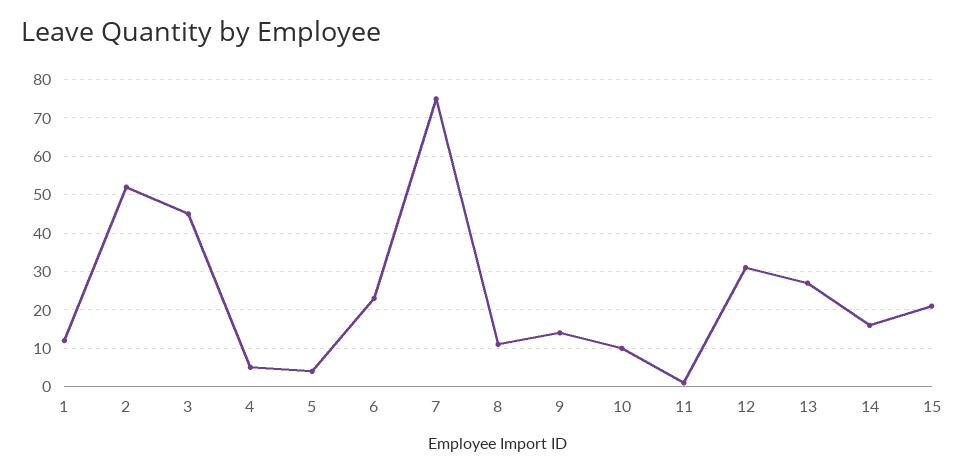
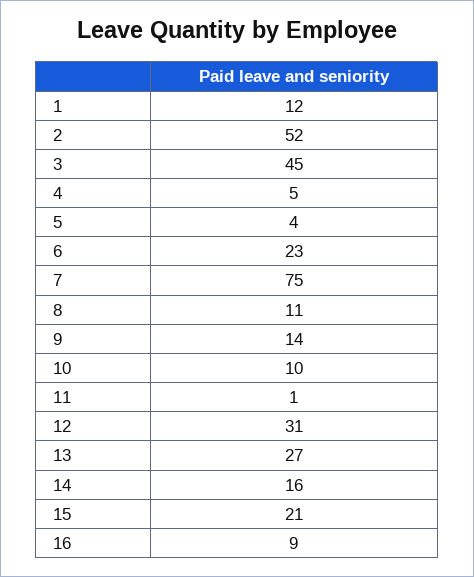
16: none -> 9

